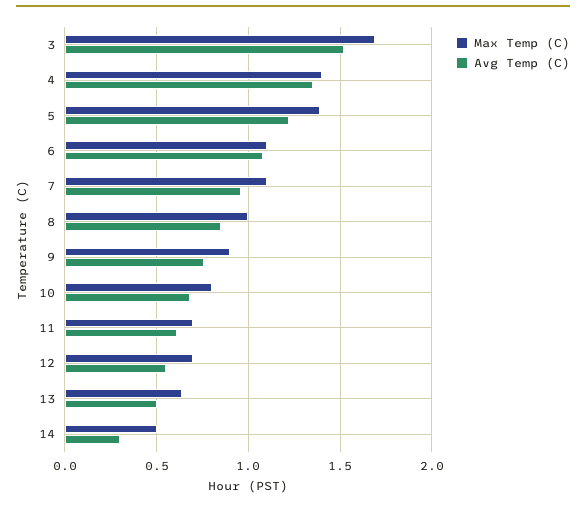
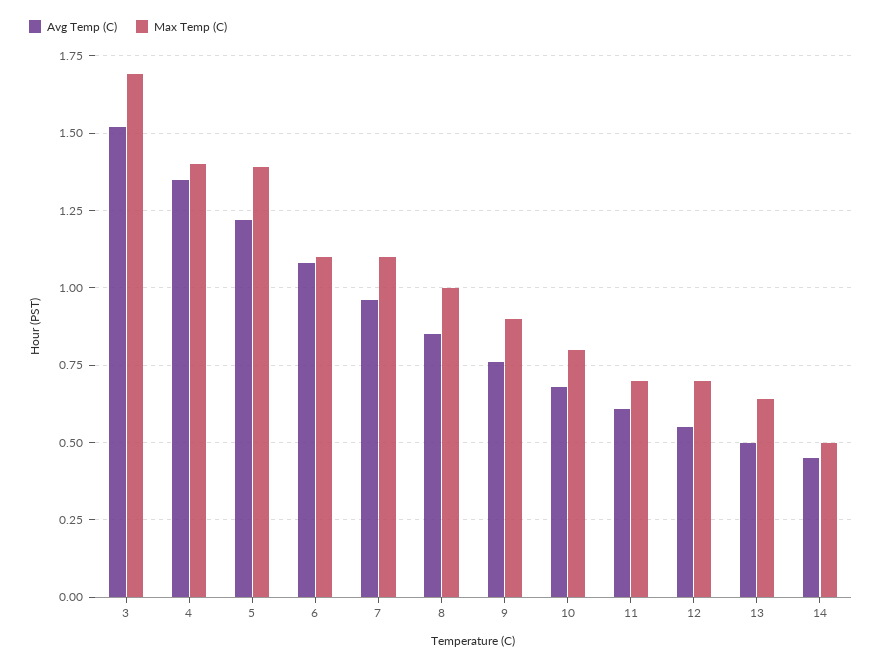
Avg Temp (C), 14: 0.3 -> 0.45

